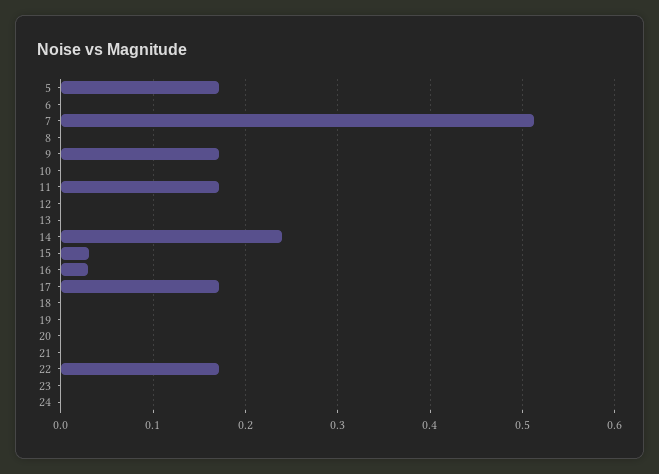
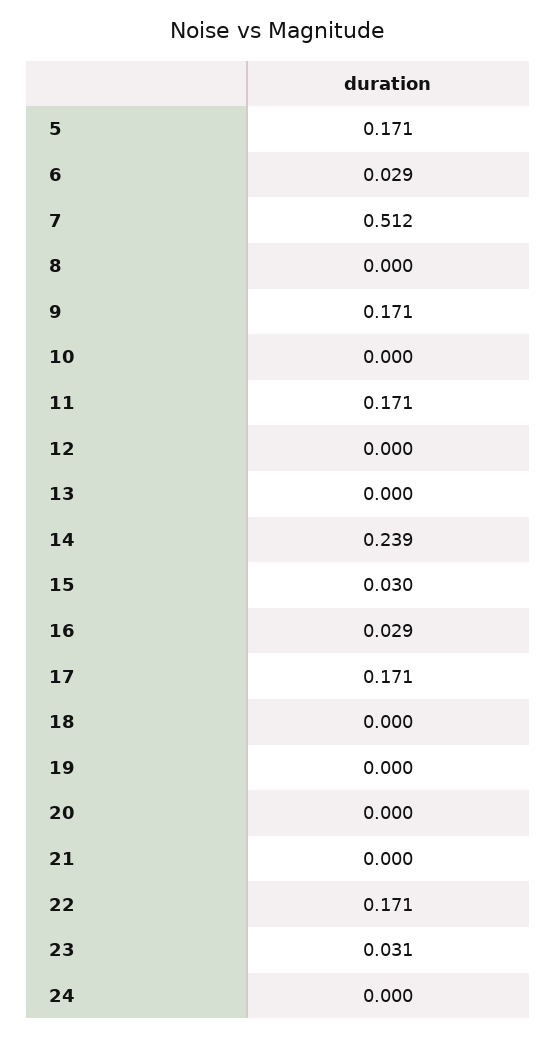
6: 0 -> 0.029
23: 0 -> 0.031

